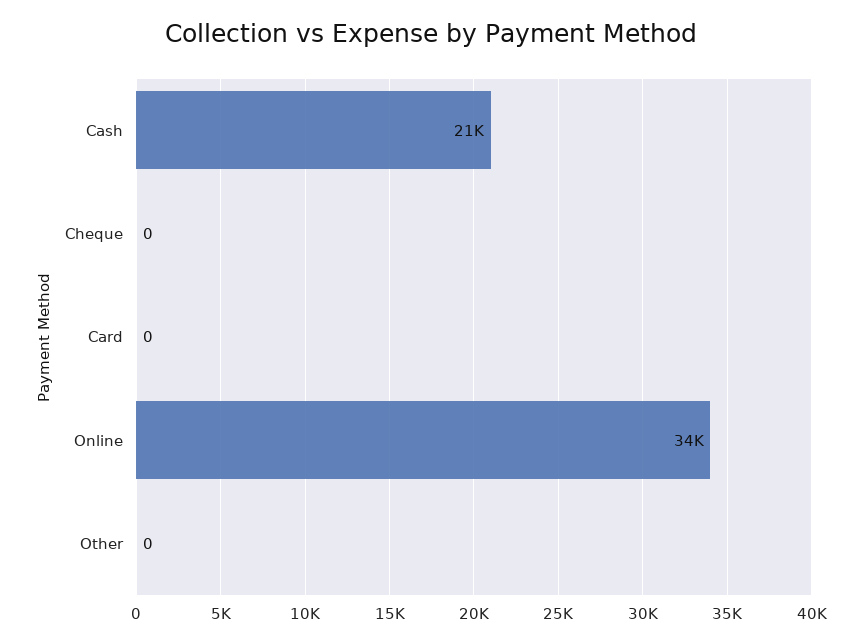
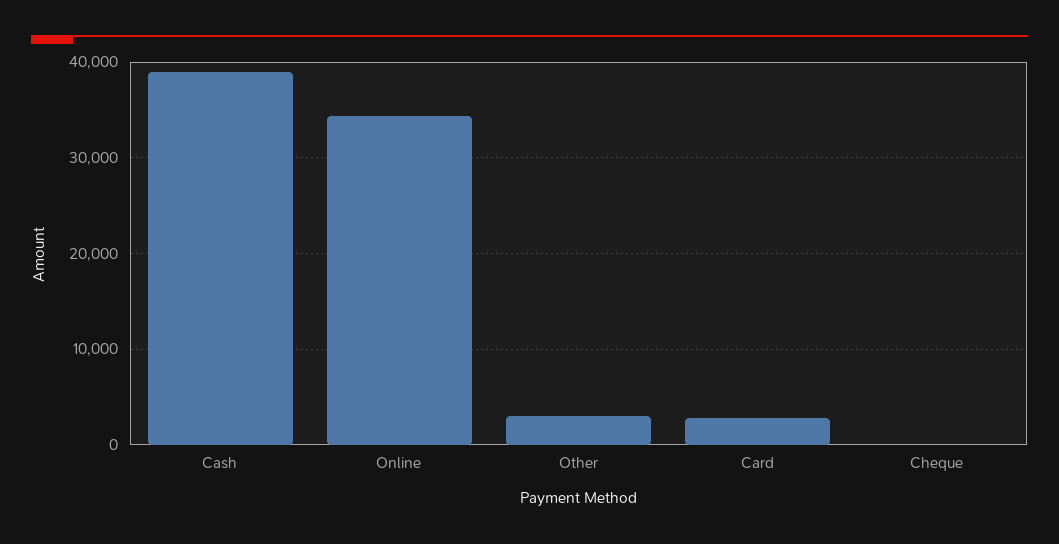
Cash: 21000 -> 39000
Card: 0 -> 3000
Other: 0 -> 3000

